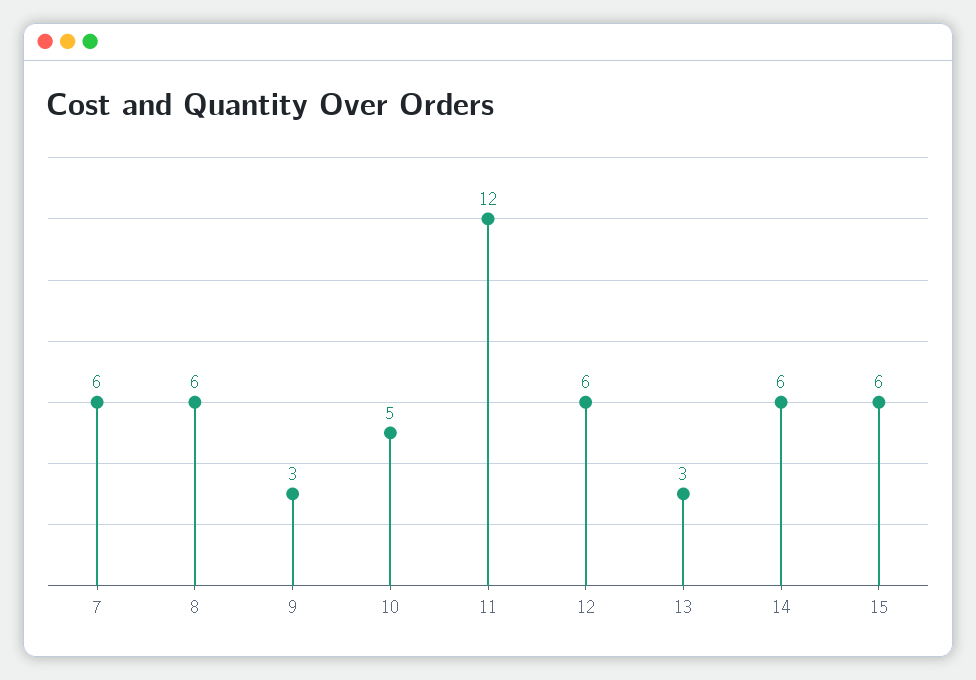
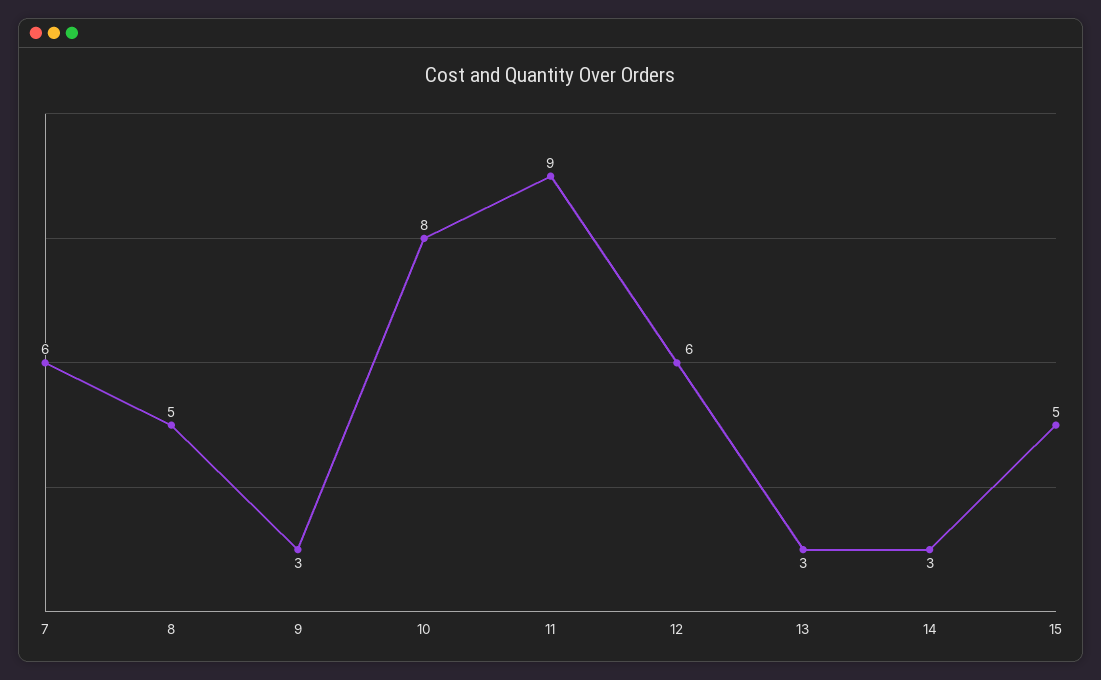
8: 6 -> 5
10: 5 -> 8
11: 12 -> 9
14: 6 -> 3
15: 6 -> 5

